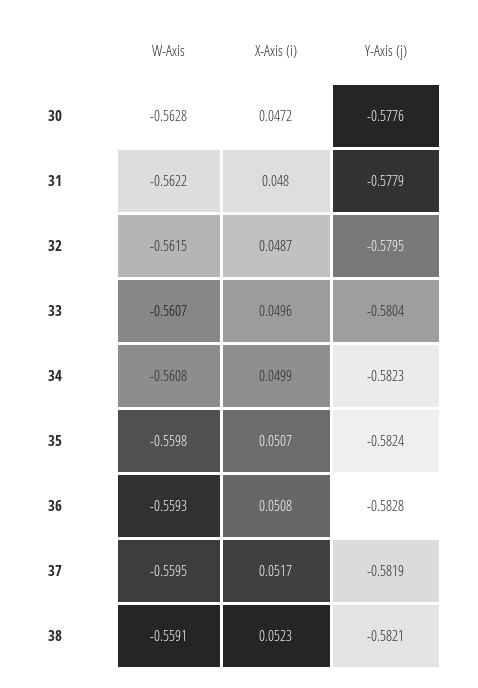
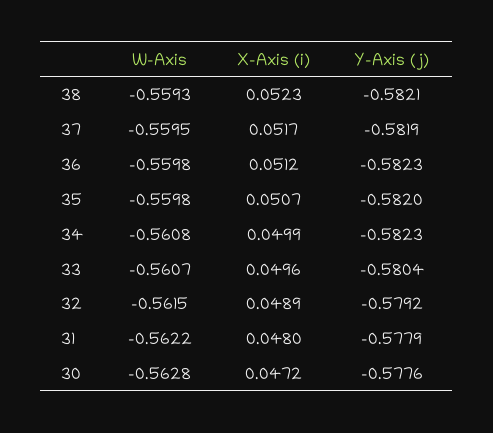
X-Axis (i), 32: 0.0487 -> 0.0489
Y-Axis (j), 32: -0.5795 -> -0.5792
Y-Axis (j), 35: -0.5824 -> -0.582
W-Axis, 36: -0.5593 -> -0.5598
X-Axis (i), 36: 0.0508 -> 0.0512
Y-Axis (j), 36: -0.5828 -> -0.5823
W-Axis, 38: -0.5591 -> -0.5593

